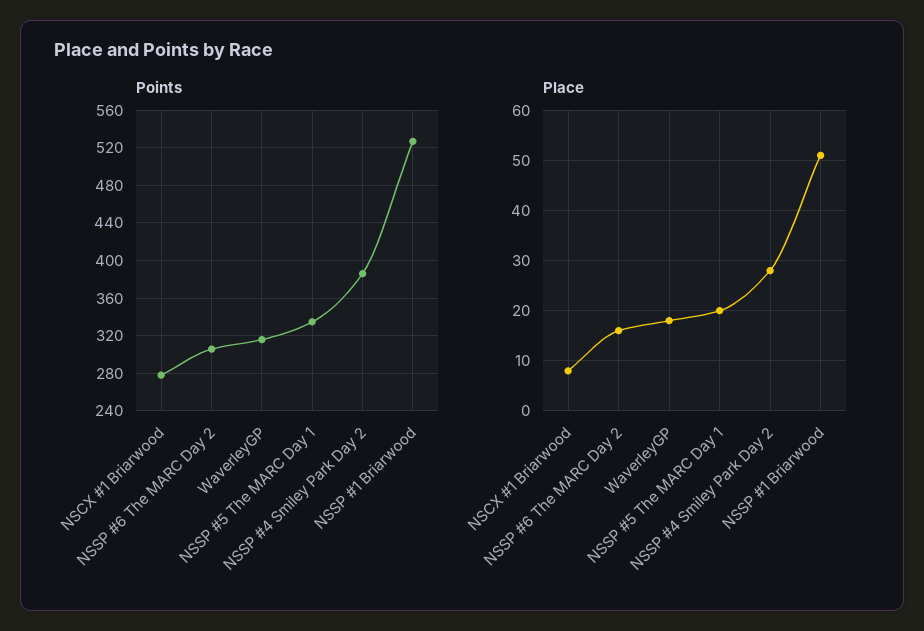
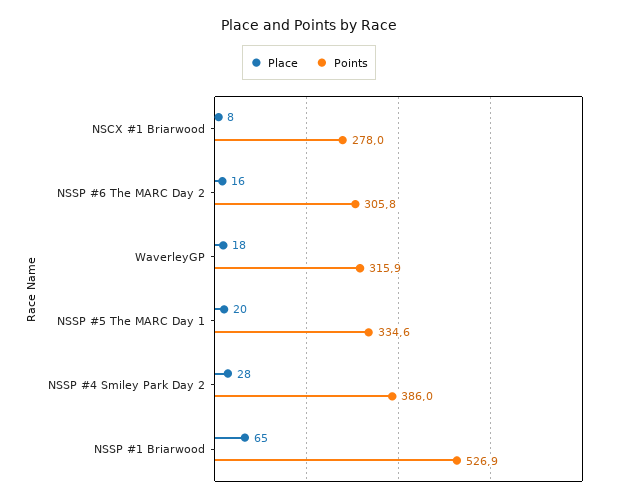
Place, NSSP #1 Briarwood: 50 -> 65

